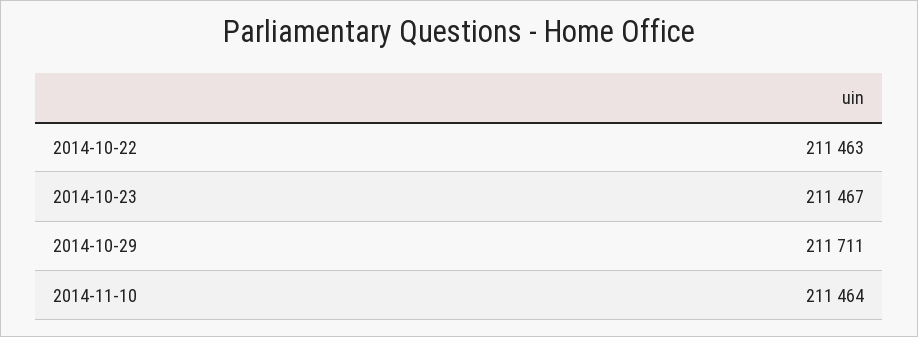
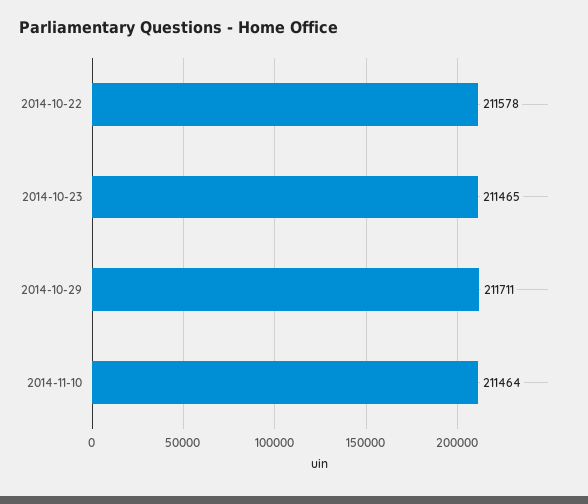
2014-10-22: 211463 -> 211578
2014-10-23: 211467 -> 211465

